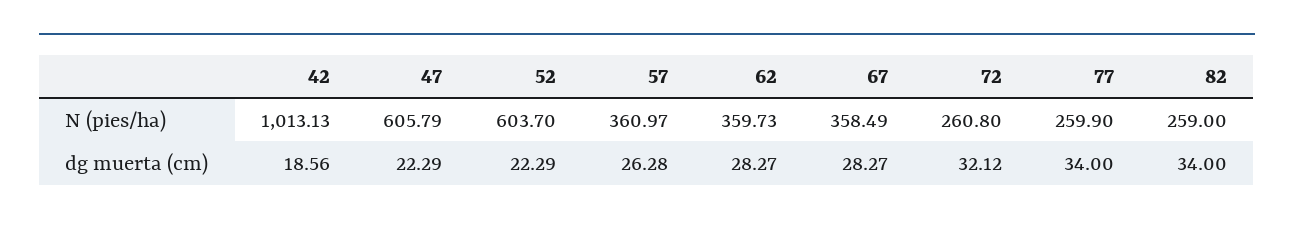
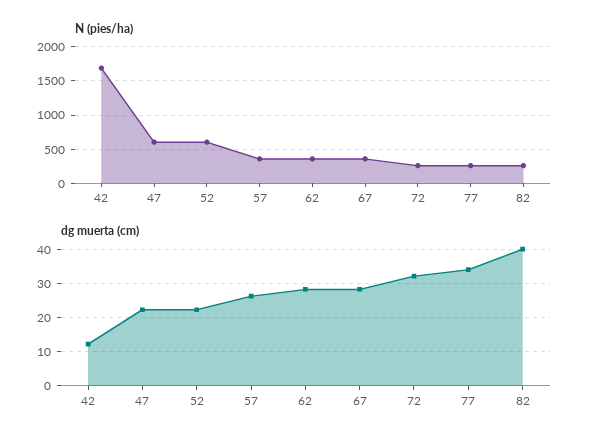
N (pies/ha), 42: 1013.13 -> 1700
dg muerta (cm), 42: 18.56 -> 12
dg muerta (cm), 82: 34 -> 40

